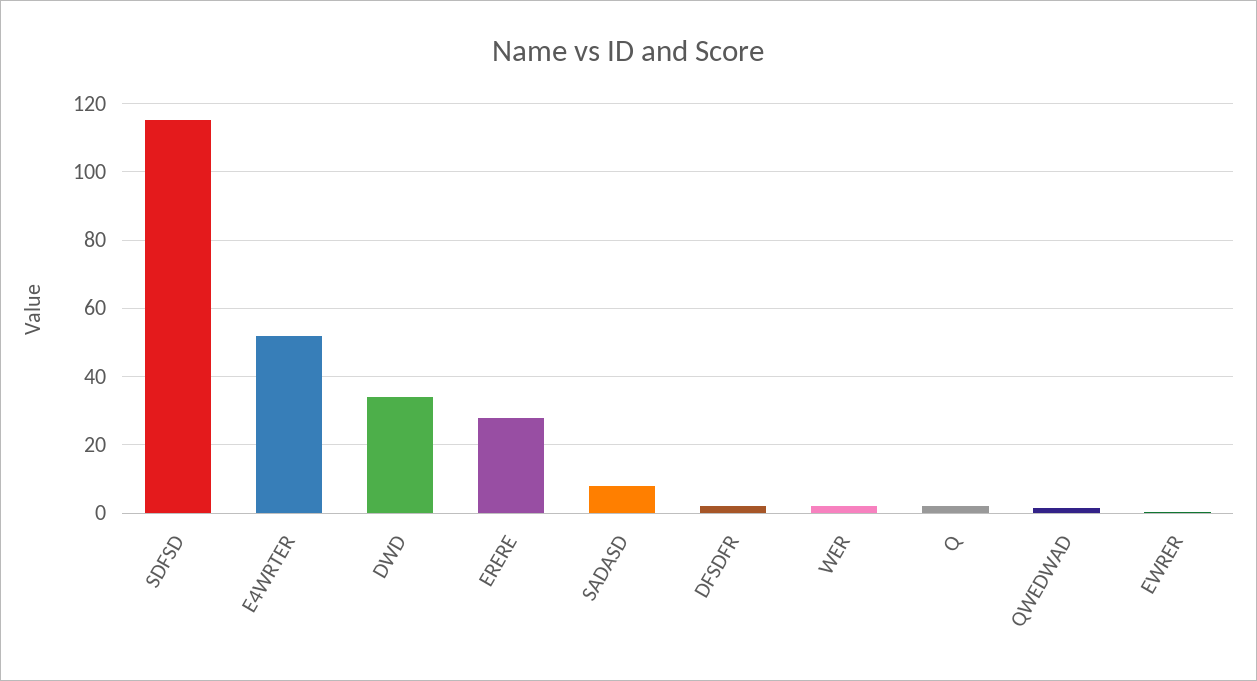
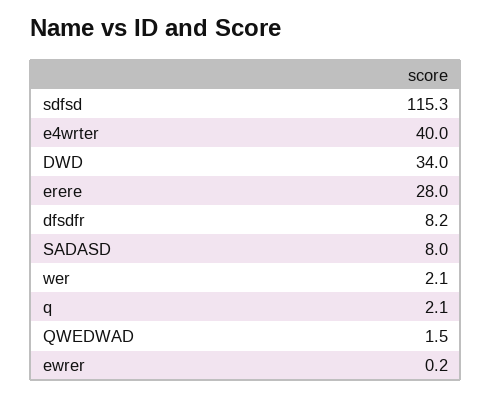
E4WRTER: 52 -> 40
DFSDFR: 2 -> 8.2

